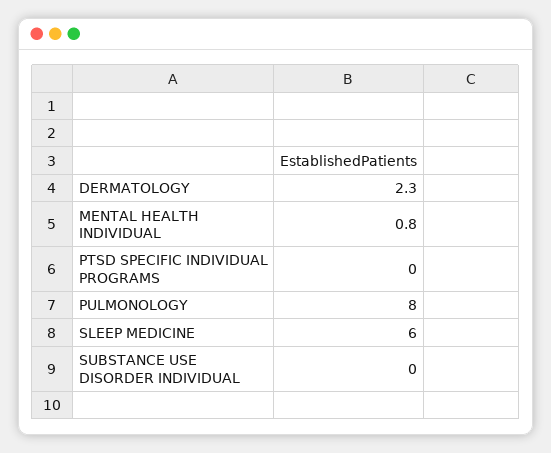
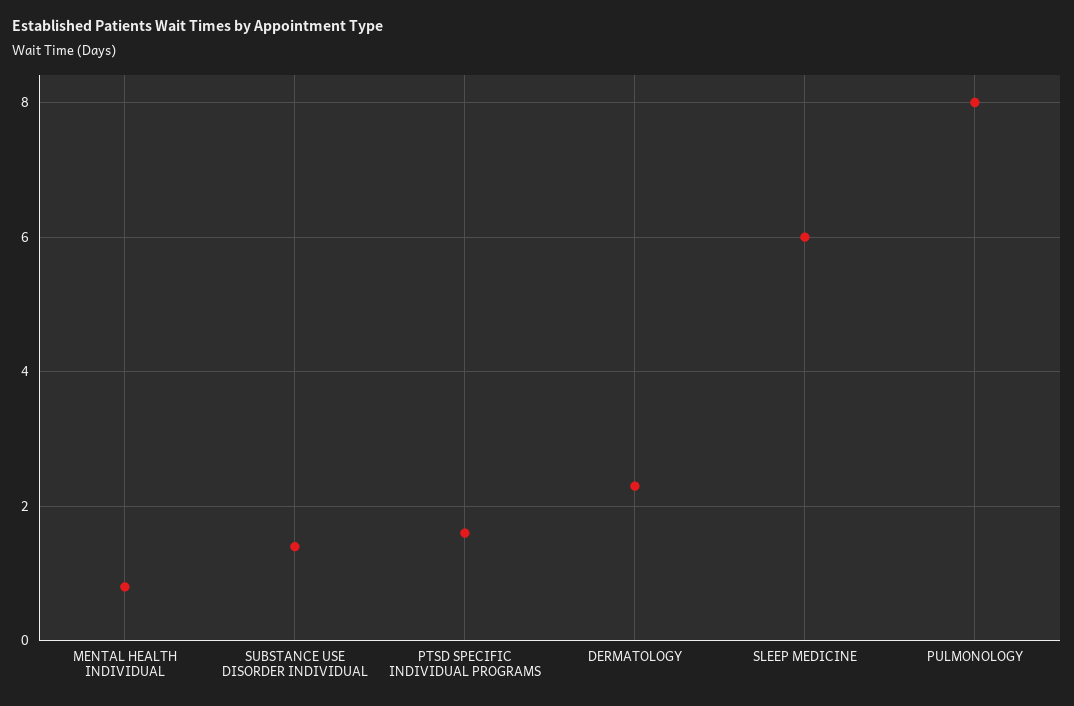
PTSD SPECIFIC INDIVIDUAL PROGRAMS: 0 -> 1.5
SUBSTANCE USE DISORDER INDIVIDUAL: 0 -> 1.5

